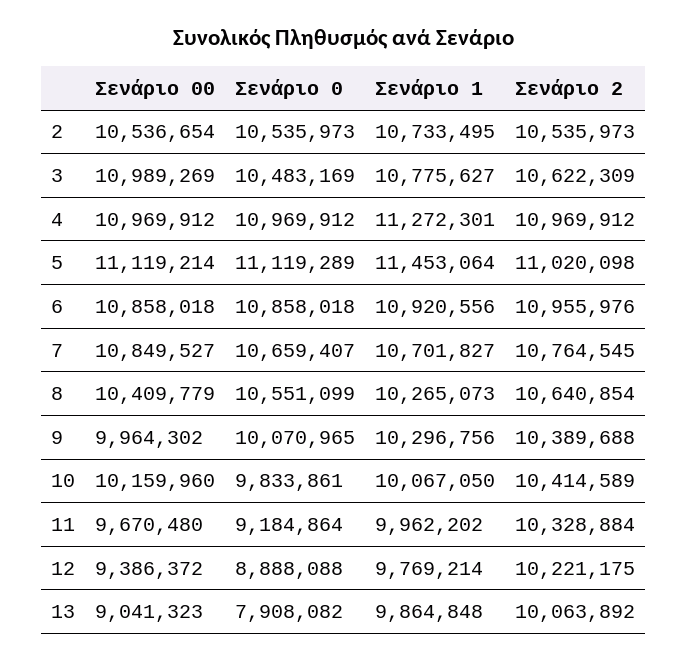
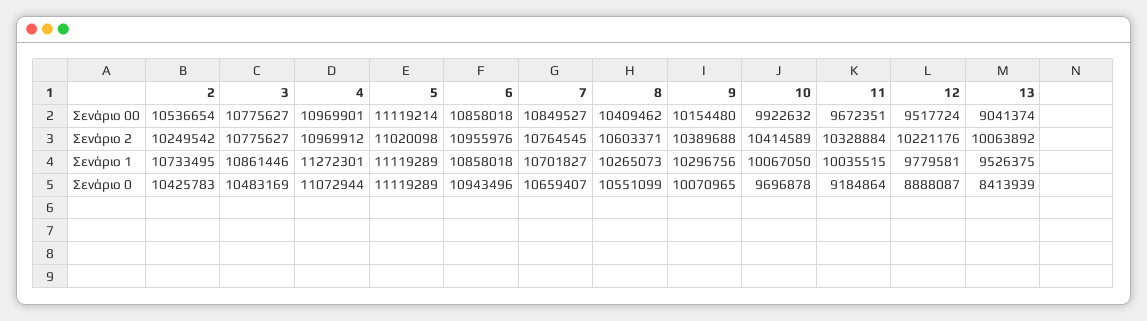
Σενάριο 0, 2: 10535973 -> 10425783
Σενάριο 2, 2: 10535973 -> 10249542
Σενάριο 00, 3: 10989269 -> 10775627
Σενάριο 1, 3: 10775627 -> 10861446
Σενάριο 2, 3: 10622309 -> 10775627
Σενάριο 00, 4: 10969912 -> 10969901
Σενάριο 0, 4: 10969912 -> 11072944
Σενάριο 1, 5: 11453064 -> 11119289
Σενάριο 0, 6: 10858018 -> 10943496
Σενάριο 1, 6: 10920556 -> 10858018
Σενάριο 00, 8: 10409779 -> 10409462
Σενάριο 2, 8: 10640854 -> 10603371
Σενάριο 00, 9: 9964302 -> 10154480
Σενάριο 00, 10: 10159960 -> 9922632
Σενάριο 0, 10: 9833861 -> 9696878
Σενάριο 00, 11: 9670480 -> 9672351
Σενάριο 1, 11: 9962202 -> 10035515
Σενάριο 00, 12: 9386372 -> 9517724
Σενάριο 0, 12: 8888088 -> 8888087
Σενάριο 1, 12: 9769214 -> 9779581
Σενάριο 2, 12: 10221175 -> 10221176
Σενάριο 00, 13: 9041323 -> 9041374
Σενάριο 0, 13: 7908082 -> 8413939
Σενάριο 1, 13: 9864848 -> 9526375

